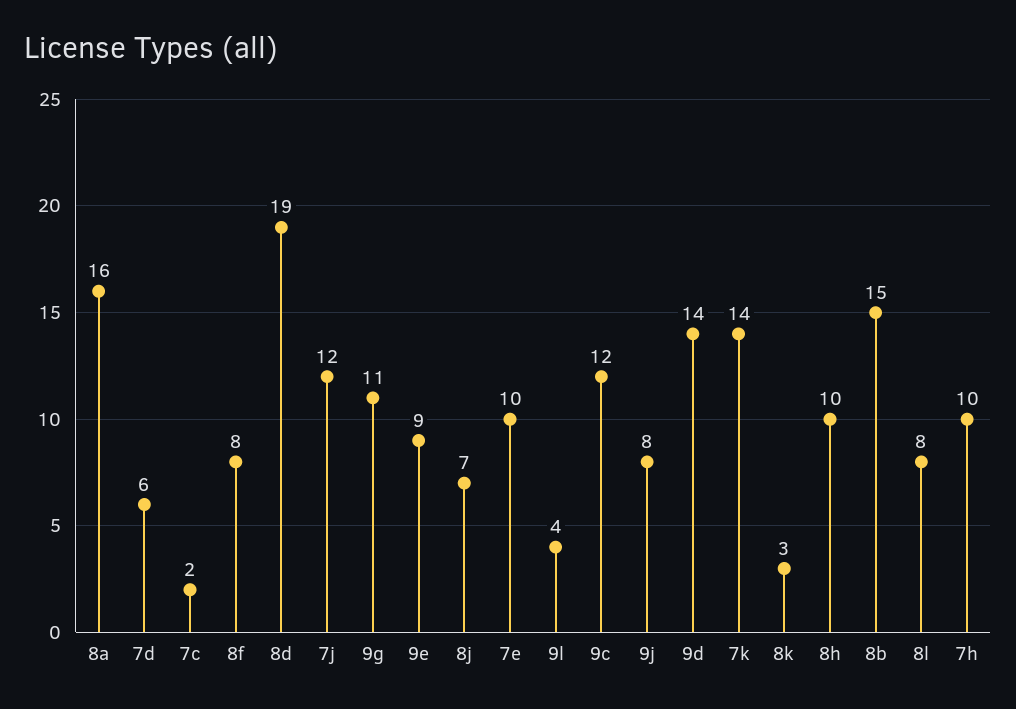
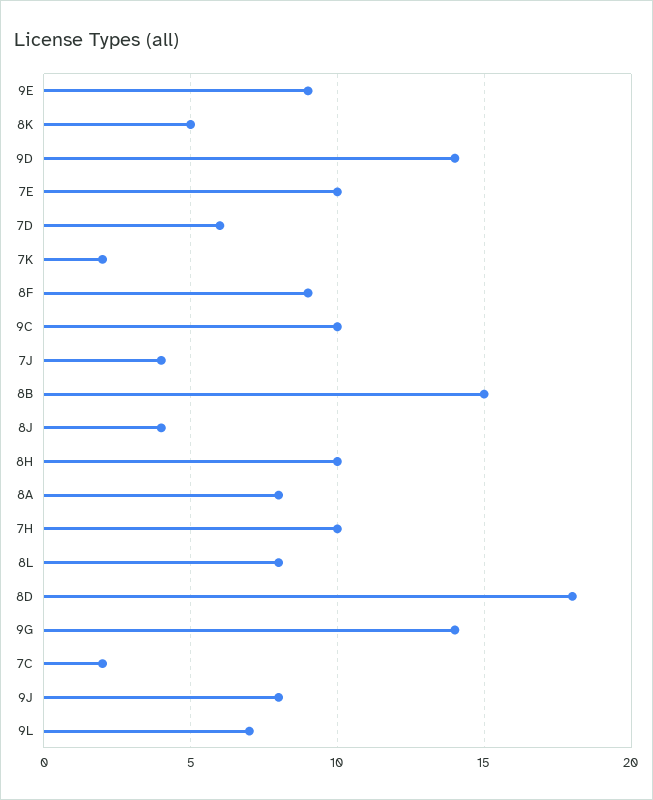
8a: 16 -> 8
8f: 8 -> 9
8d: 19 -> 18
7j: 12 -> 4
9g: 11 -> 14
8j: 7 -> 4
9l: 4 -> 7
9c: 12 -> 10
7k: 14 -> 2
8k: 3 -> 5

